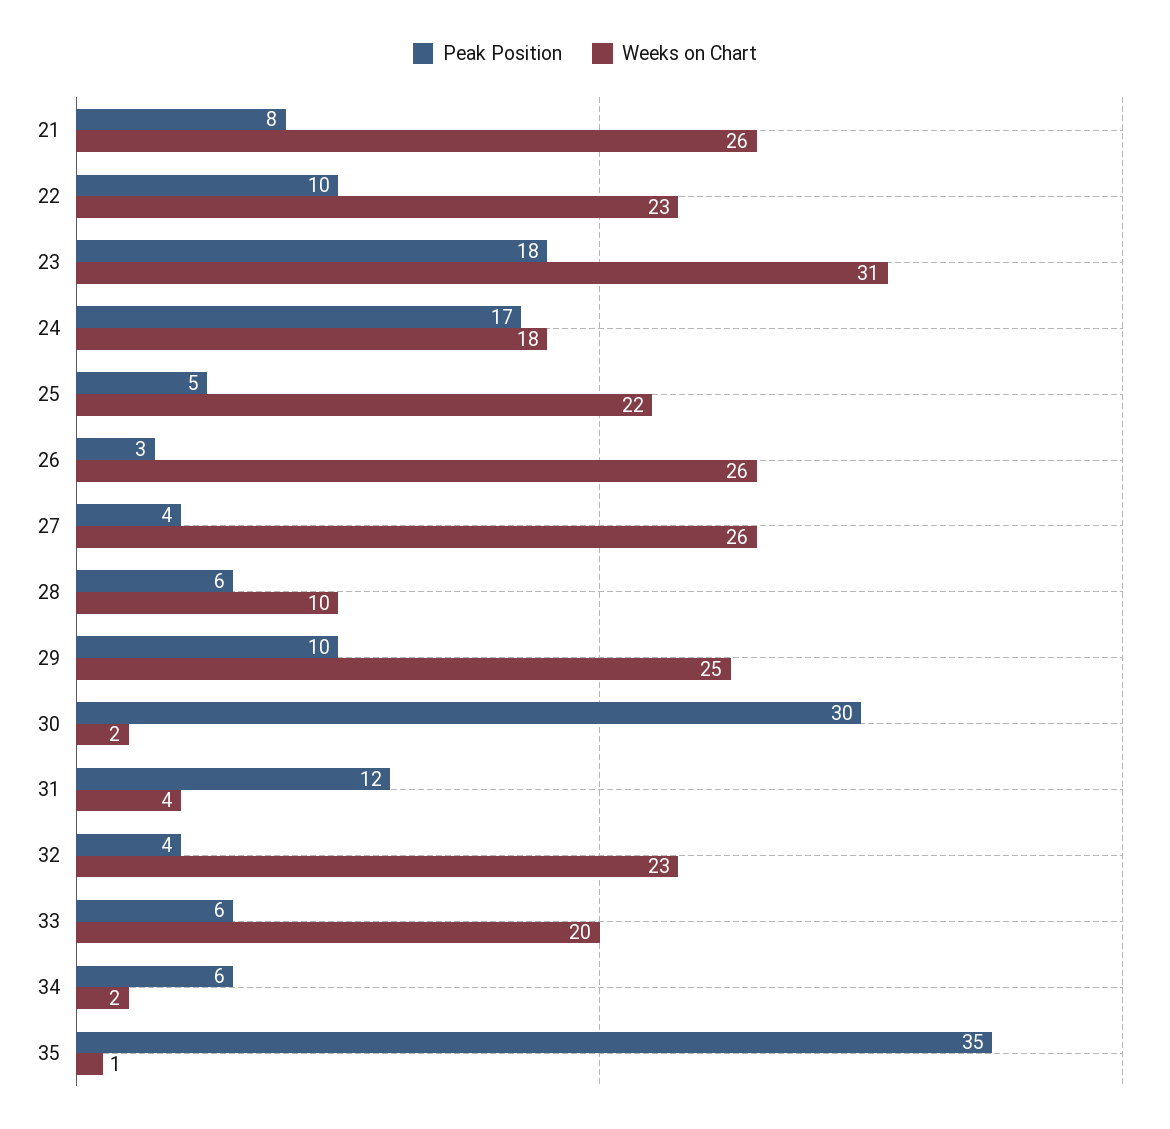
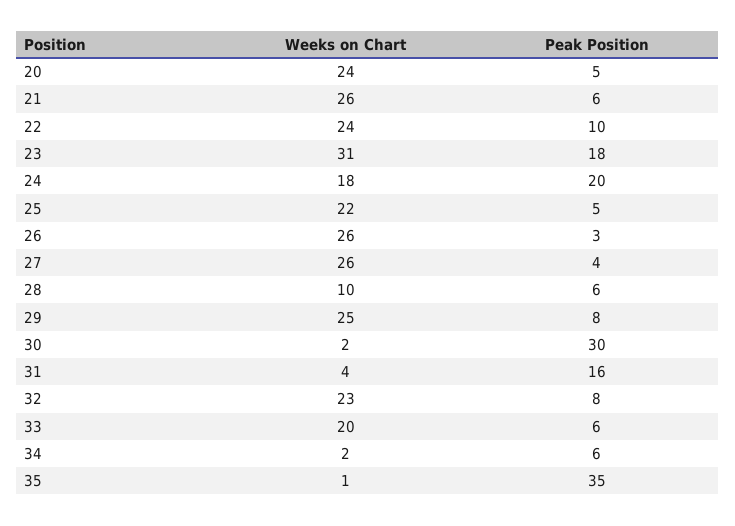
Peak Position, 21: 8 -> 6
Weeks on Chart, 22: 23 -> 24
Peak Position, 24: 17 -> 20
Peak Position, 29: 10 -> 8
Peak Position, 31: 12 -> 16
Peak Position, 32: 4 -> 8
Weeks on Chart, 20: none -> 24
Peak Position, 20: none -> 5

